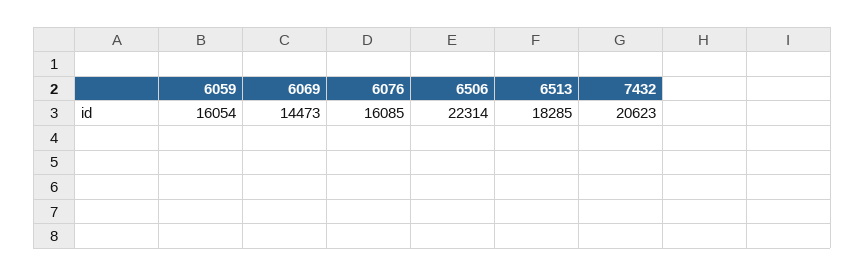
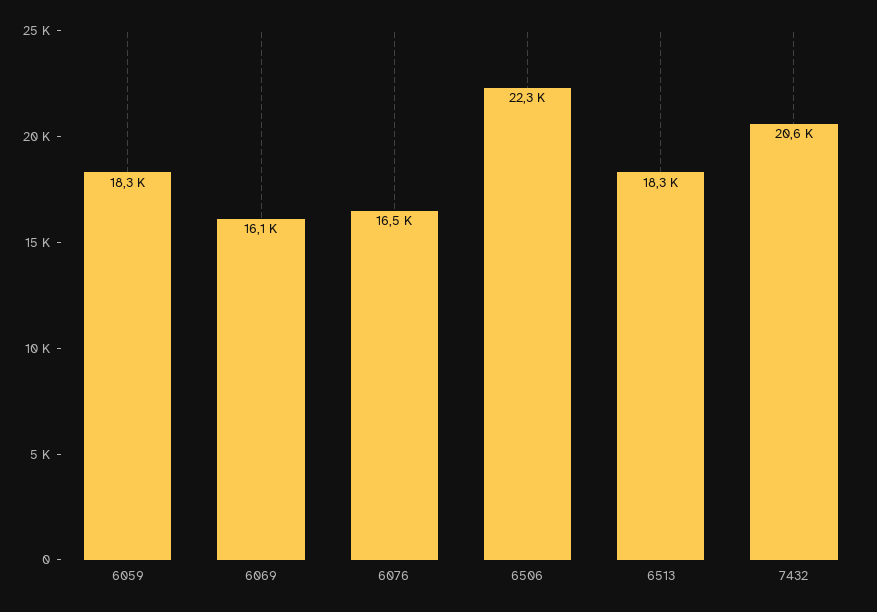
6059: 16054 -> 18300
6069: 14473 -> 16100
6076: 16085 -> 16500

